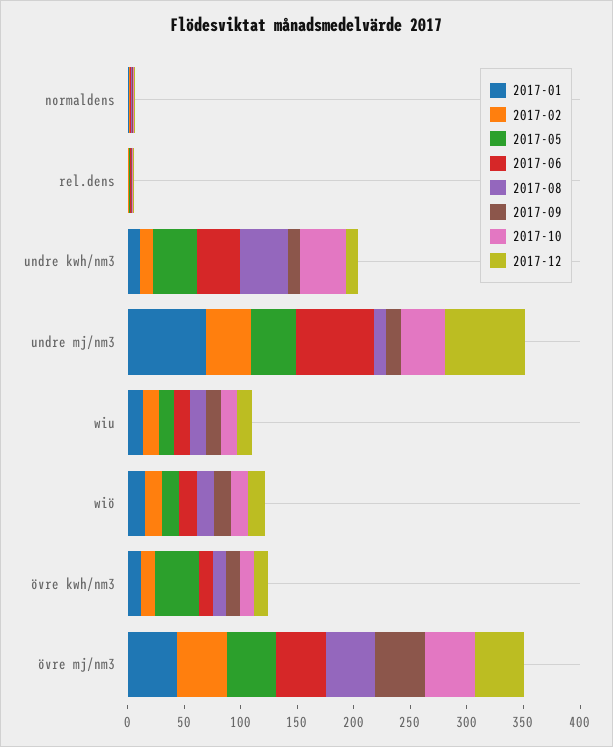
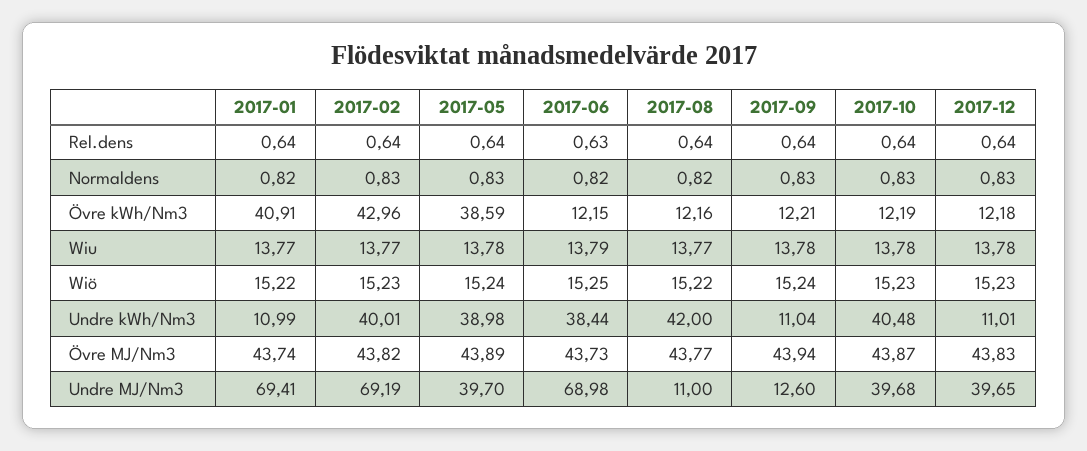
2017-02, undre kwh/nm3: 10 -> 40.01
2017-02, undre mj/nm3: 40 -> 69.19
2017-12, undre mj/nm3: 70 -> 39.65
2017-01, övre kwh/nm3: 10 -> 40.91
2017-02, övre kwh/nm3: 10 -> 42.96

